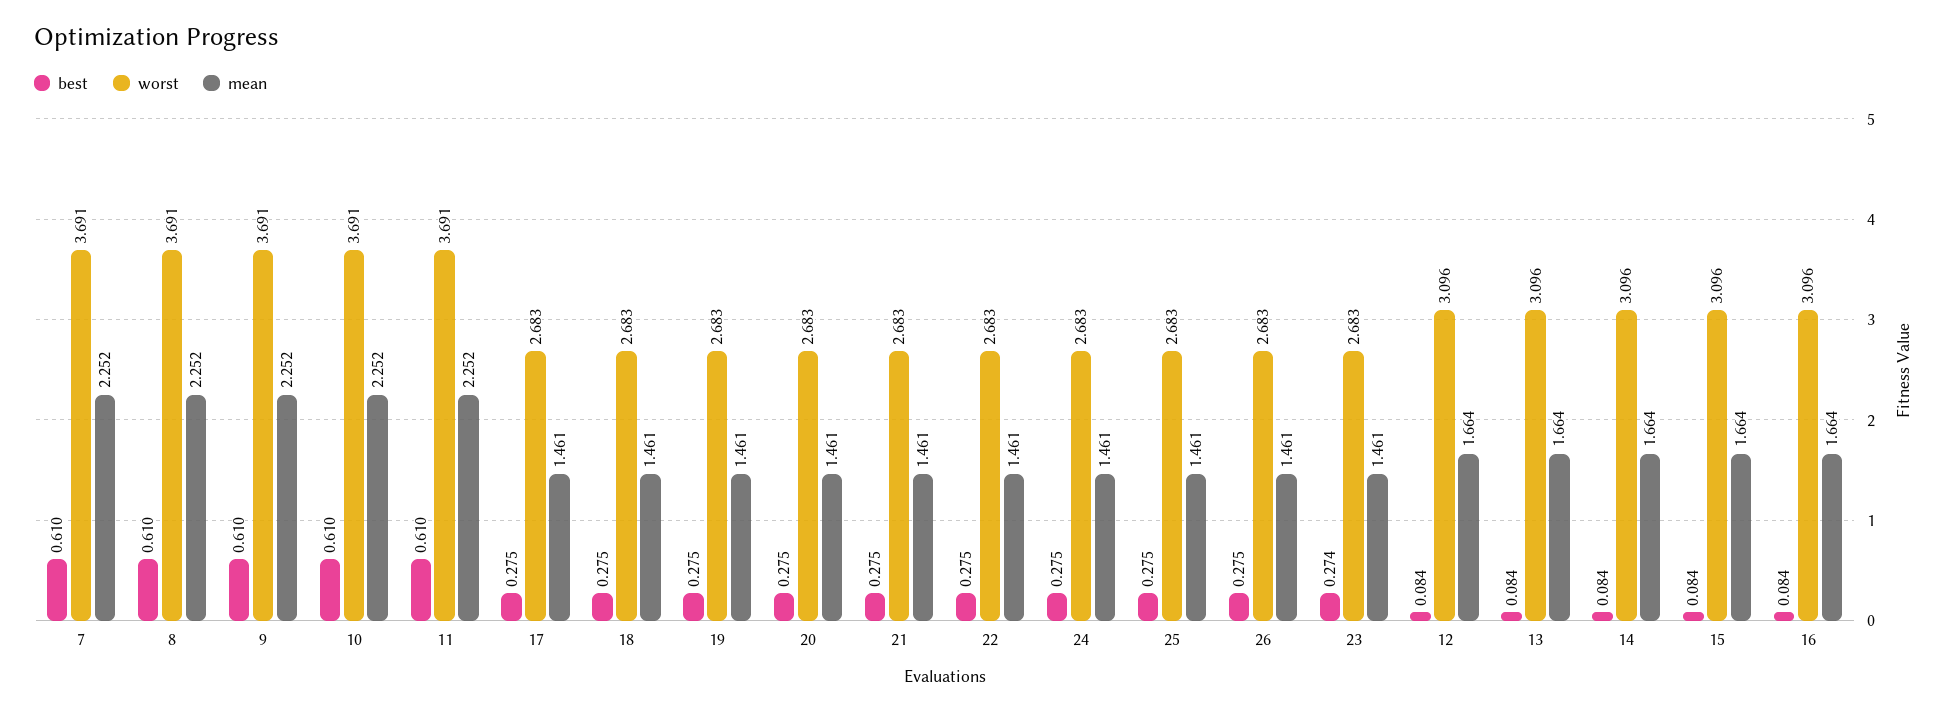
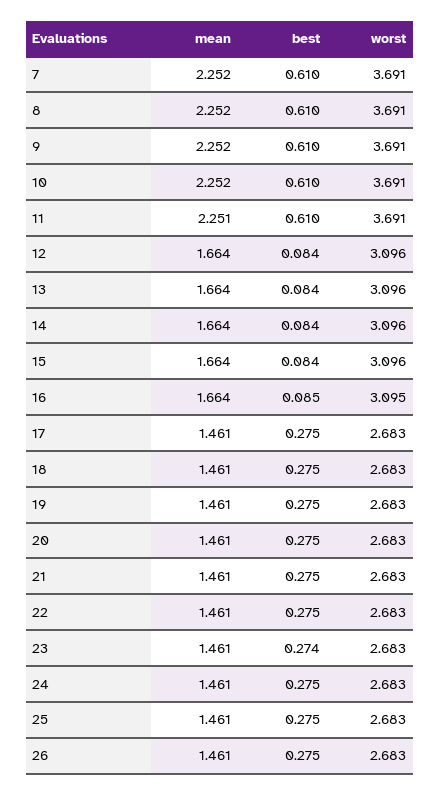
mean, 11: 2.252 -> 2.251
best, 16: 0.084 -> 0.085
worst, 16: 3.096 -> 3.095

